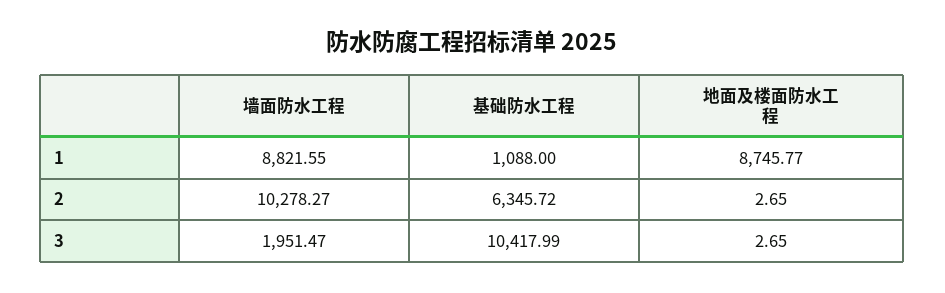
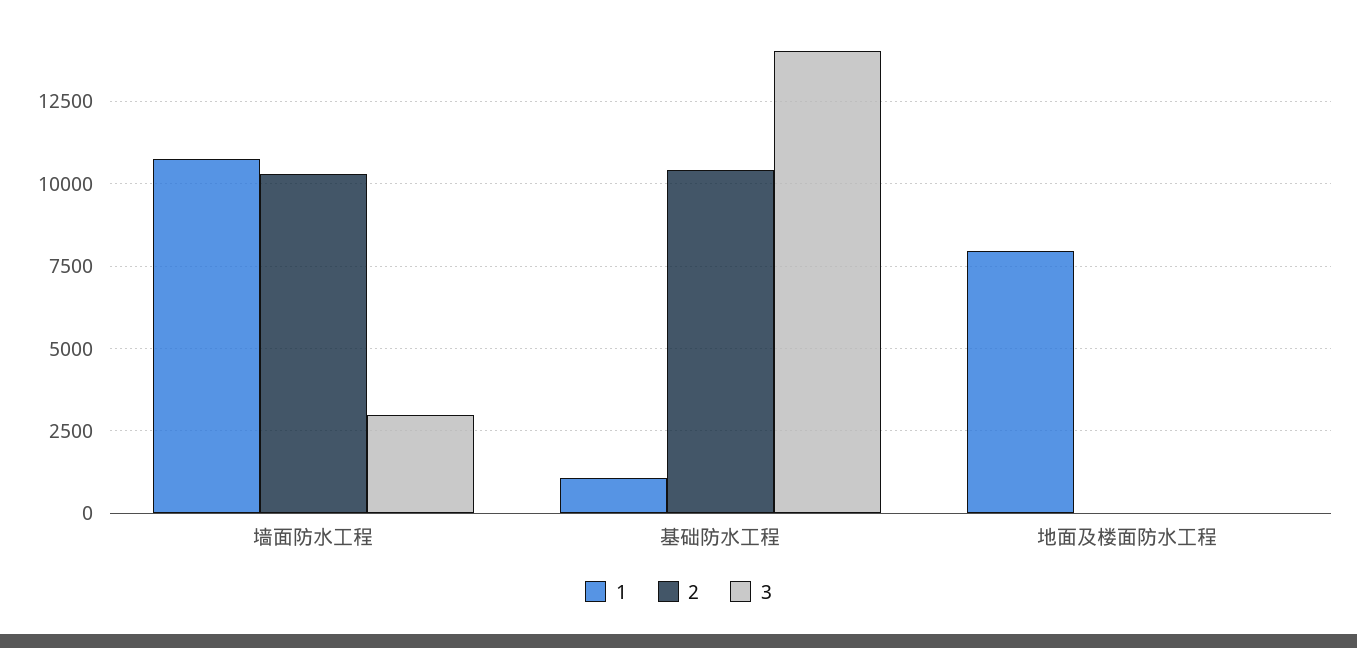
1, 墙面防水工程: 8821.55 -> 10750
1, 地面及楼面防水工程: 8745.77 -> 8000
2, 基础防水工程: 6345.72 -> 10500
3, 墙面防水工程: 1951.47 -> 3000
3, 基础防水工程: 10417.99 -> 14000

